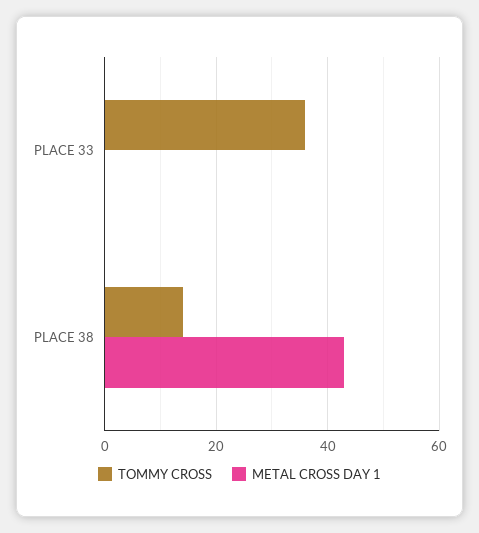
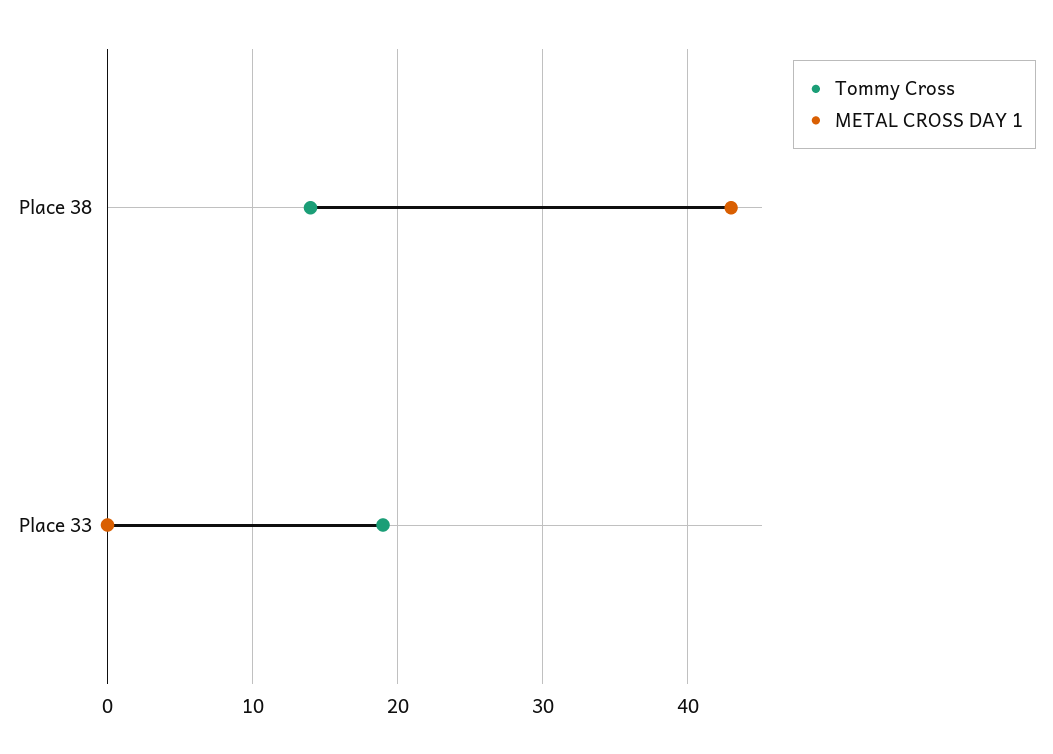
TOMMY CROSS, PLACE 33: 35 -> 19

